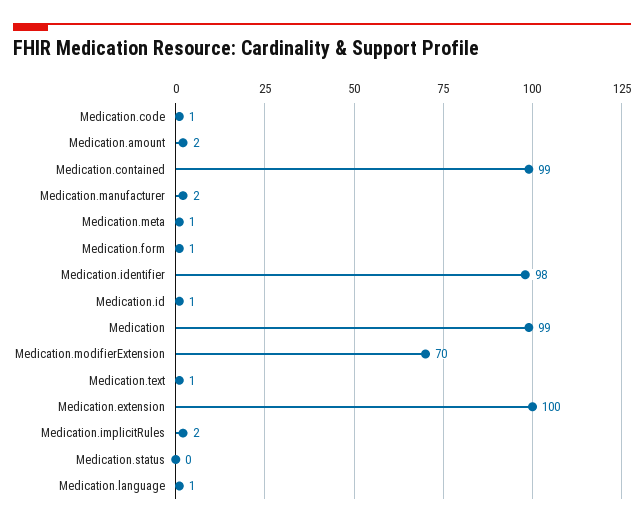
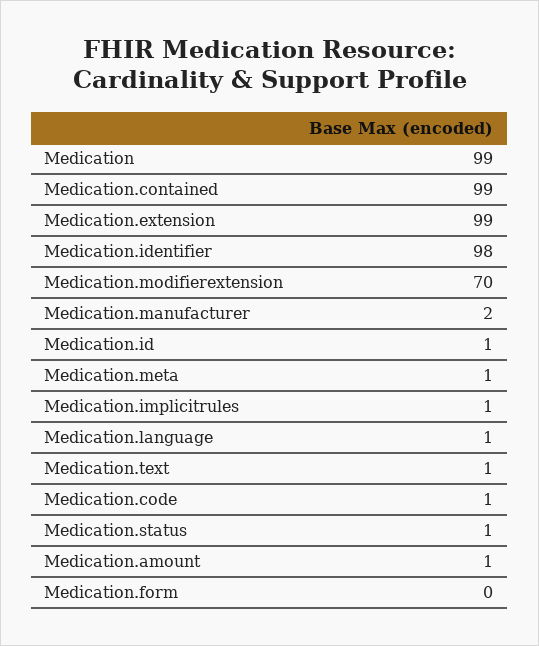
Medication.amount: 2 -> 1
Medication.form: 1 -> 0
Medication.extension: 100 -> 99
Medication.implicitRules: 2 -> 1
Medication.status: 0 -> 1

